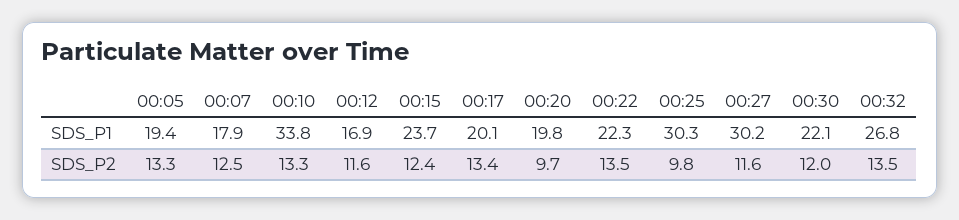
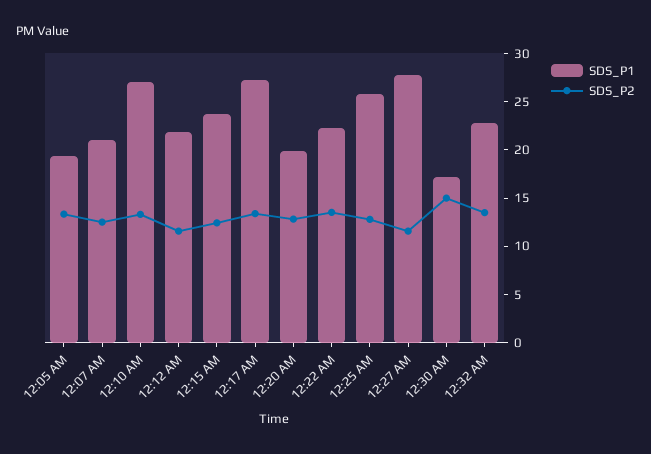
SDS_P1, 00:07: 17.9 -> 21
SDS_P1, 00:10: 33.8 -> 27
SDS_P1, 00:12: 16.9 -> 22
SDS_P1, 00:17: 20.1 -> 27
SDS_P1, 00:25: 30.3 -> 26
SDS_P1, 00:27: 30.2 -> 28
SDS_P1, 00:30: 22.1 -> 17
SDS_P1, 00:32: 26.8 -> 23
SDS_P2, 00:20: 9.7 -> 13
SDS_P2, 00:25: 9.8 -> 13
SDS_P2, 00:30: 12 -> 15

